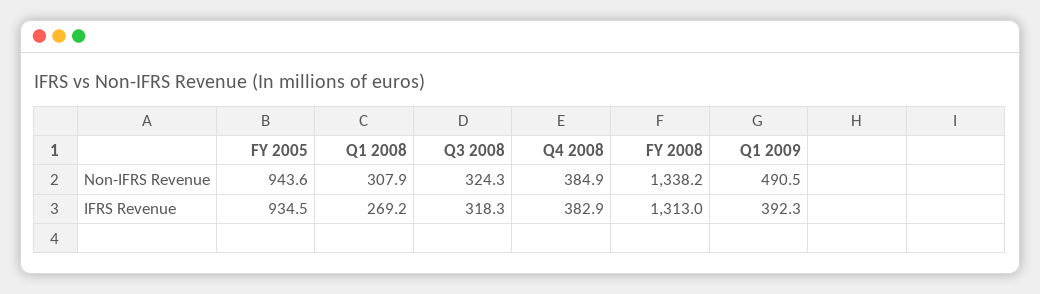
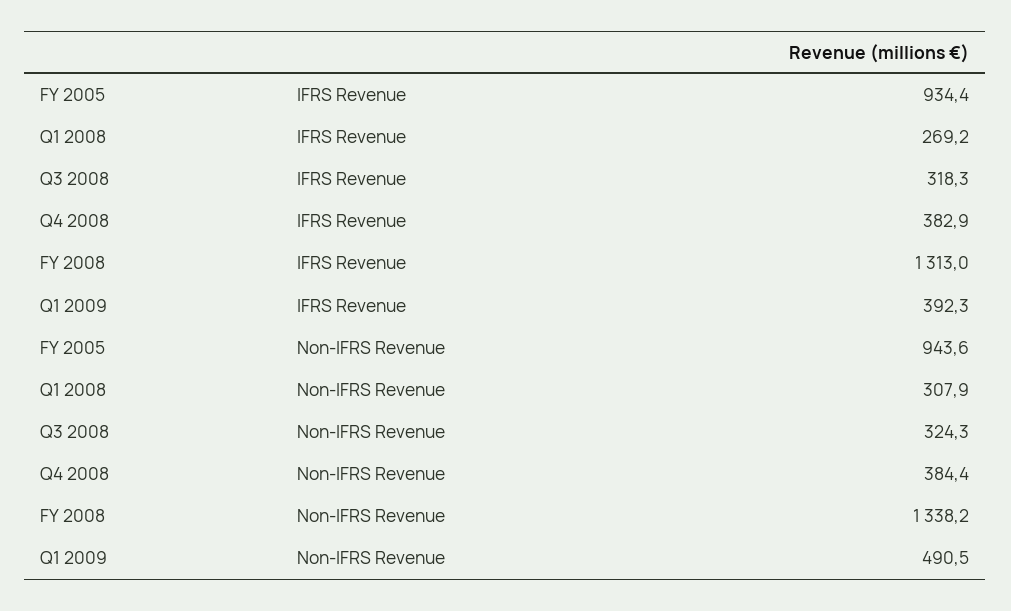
Q4 2008, Non-IFRS Revenue: 384.9 -> 384.4
FY 2005, IFRS Revenue: 934.5 -> 934.4

